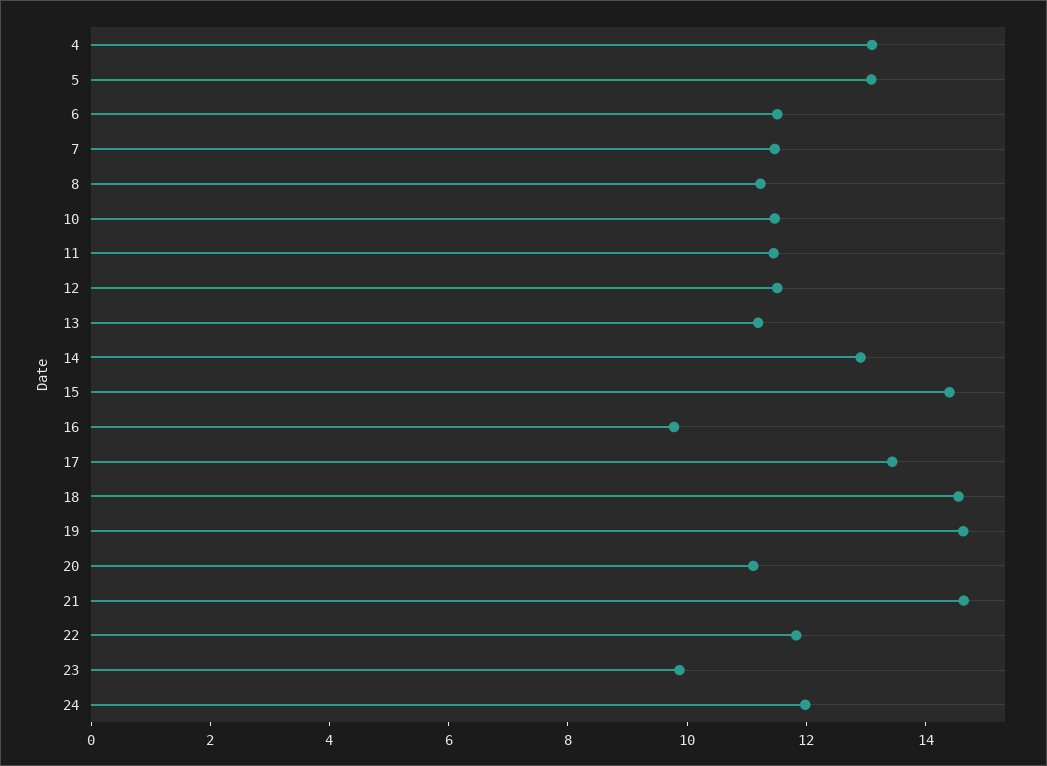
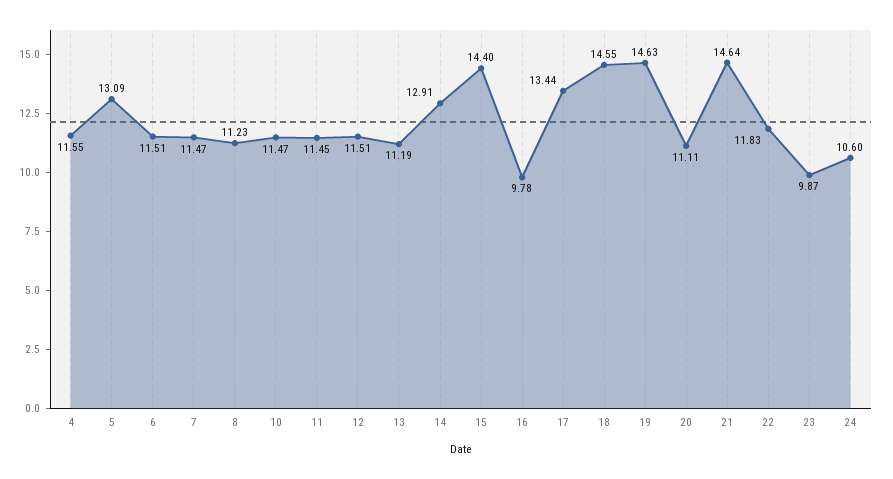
4: 13 -> 11.55
24: 12 -> 10.6

